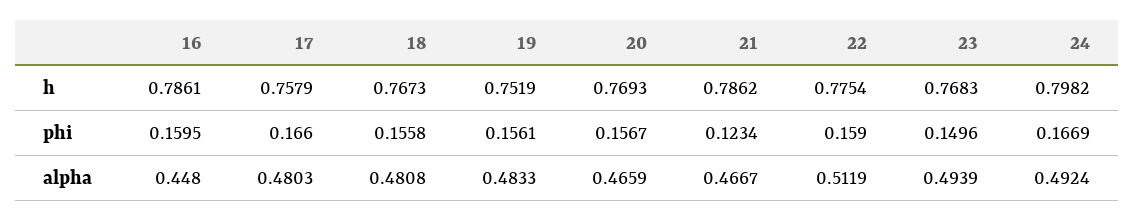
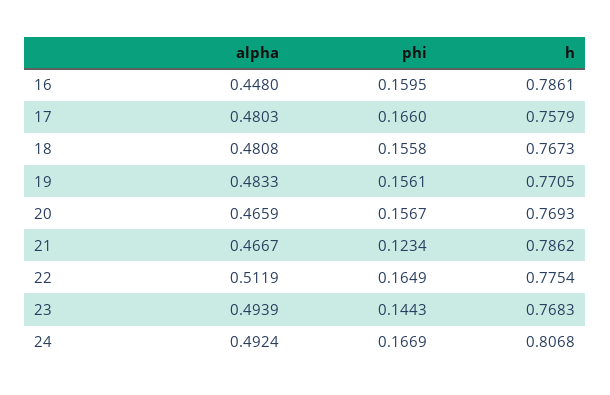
19, h: 0.7519 -> 0.7705
24, h: 0.7982 -> 0.8068
22, phi: 0.159 -> 0.1649
23, phi: 0.1496 -> 0.1443

